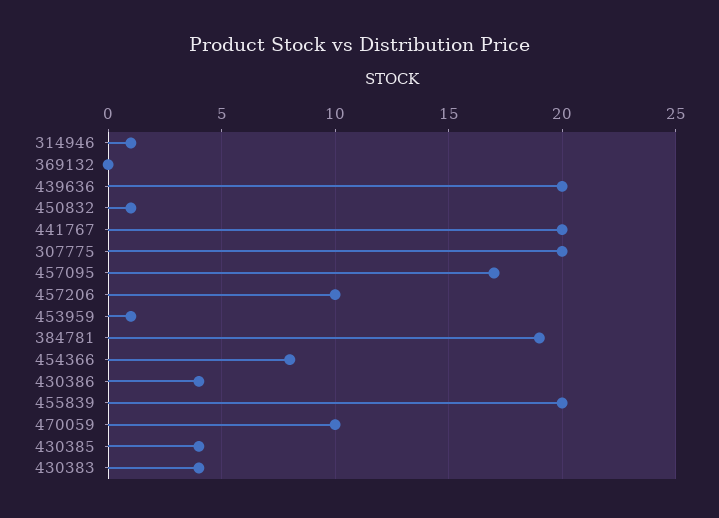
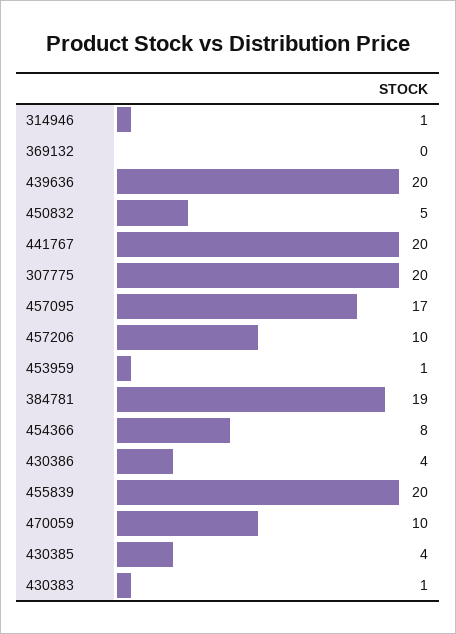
450832: 1 -> 5
430383: 4 -> 1

